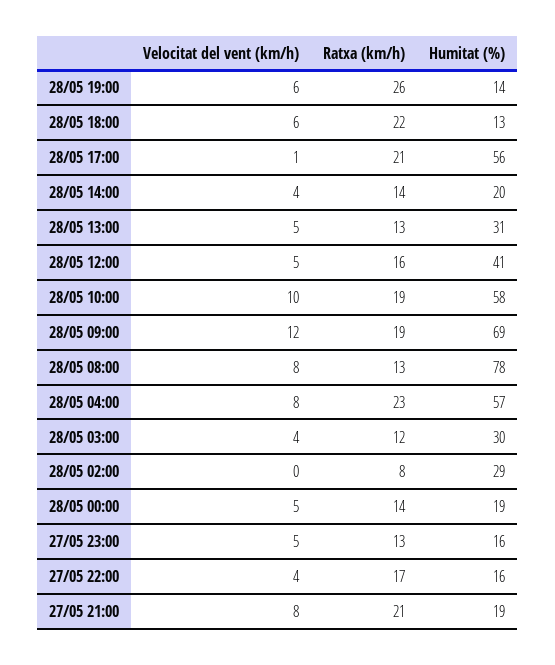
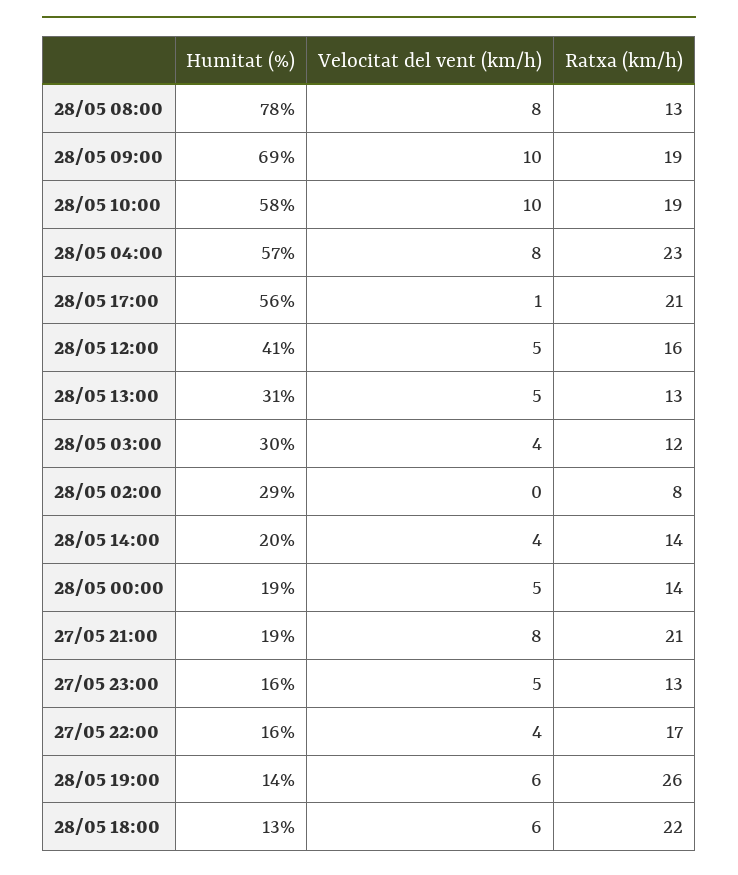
Velocitat del vent (km/h), 28/05 09:00: 12 -> 10

